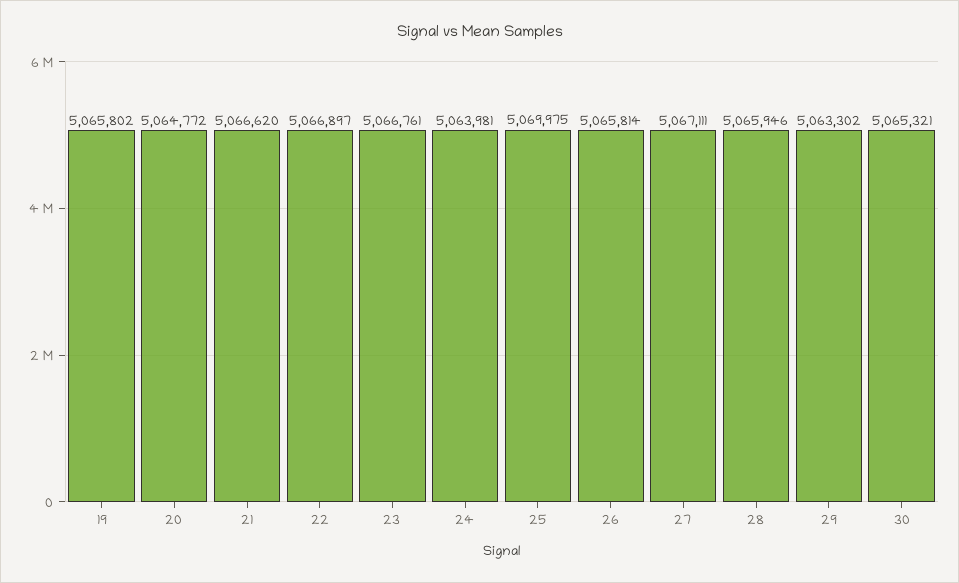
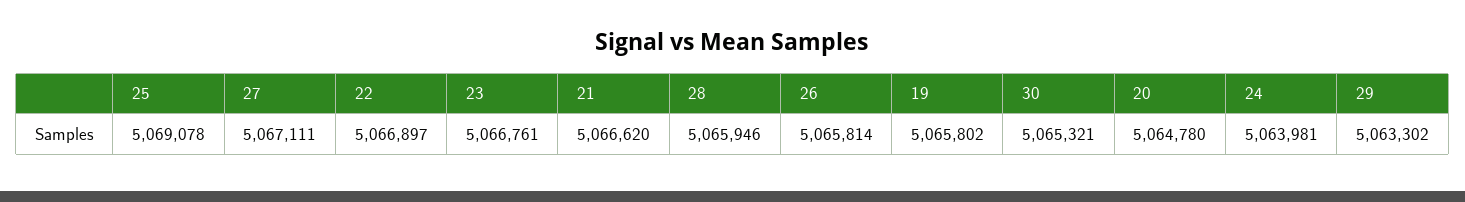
20: 5064772 -> 5064780
25: 5069975 -> 5069078

